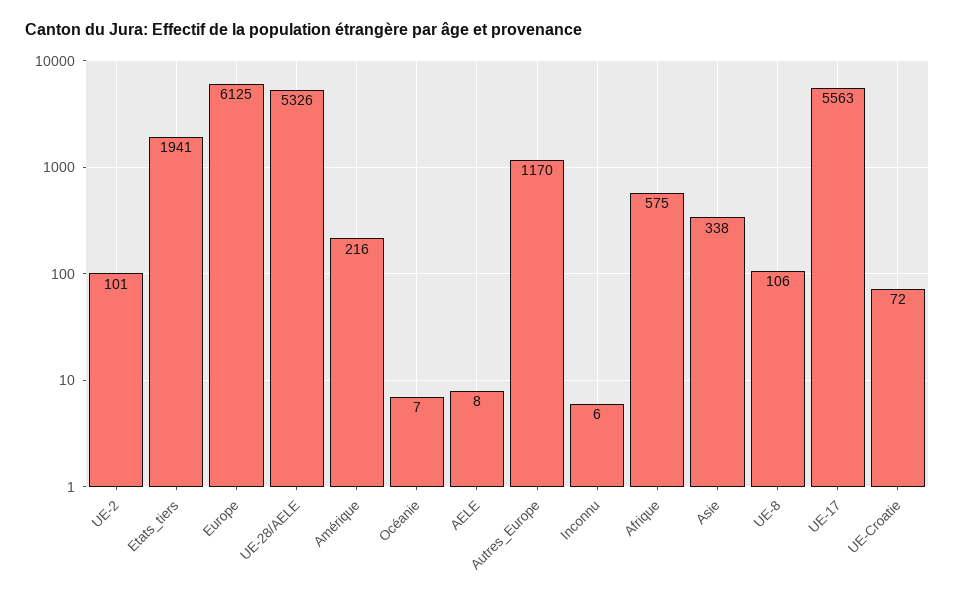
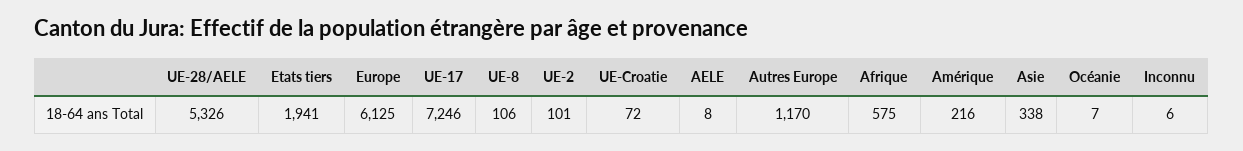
UE-17: 5563 -> 7246

